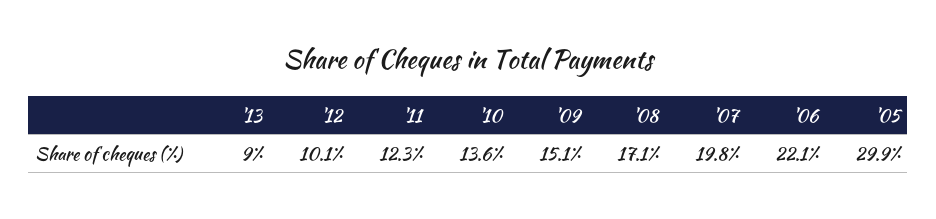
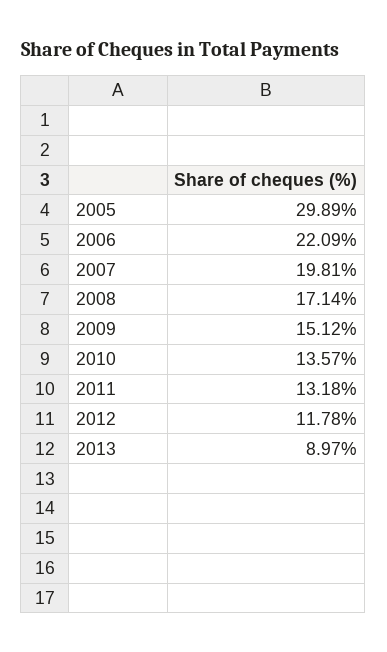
'12: 10.1 -> 11.78
'11: 12.3 -> 13.18

